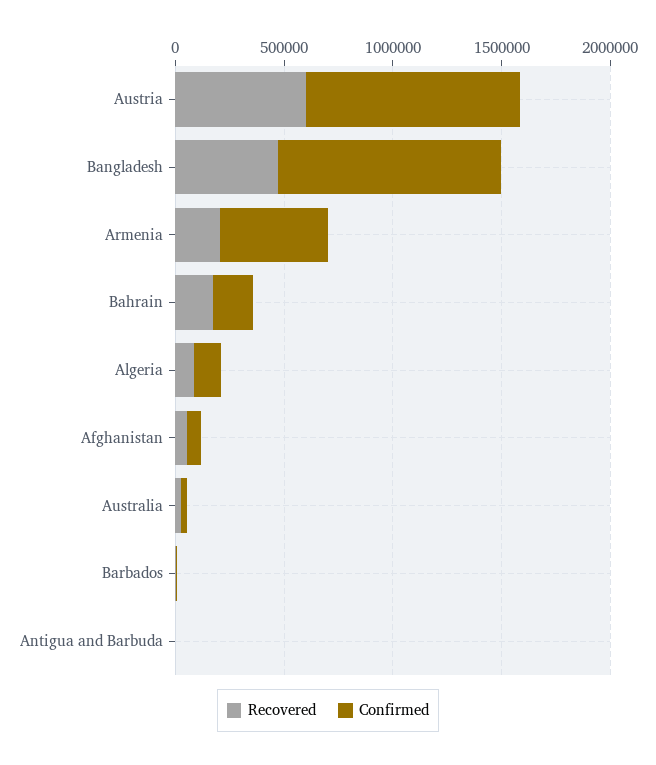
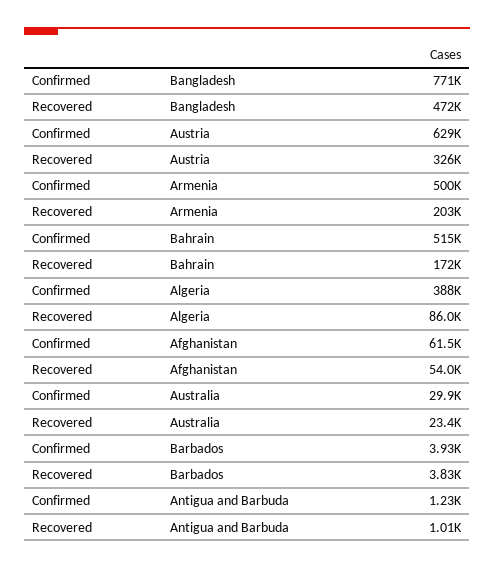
Recovered, Austria: 600000 -> 326000
Confirmed, Austria: 1000000 -> 629000
Confirmed, Bangladesh: 1000000 -> 771000
Confirmed, Bahrain: 200000 -> 515000
Confirmed, Algeria: 100000 -> 388000

